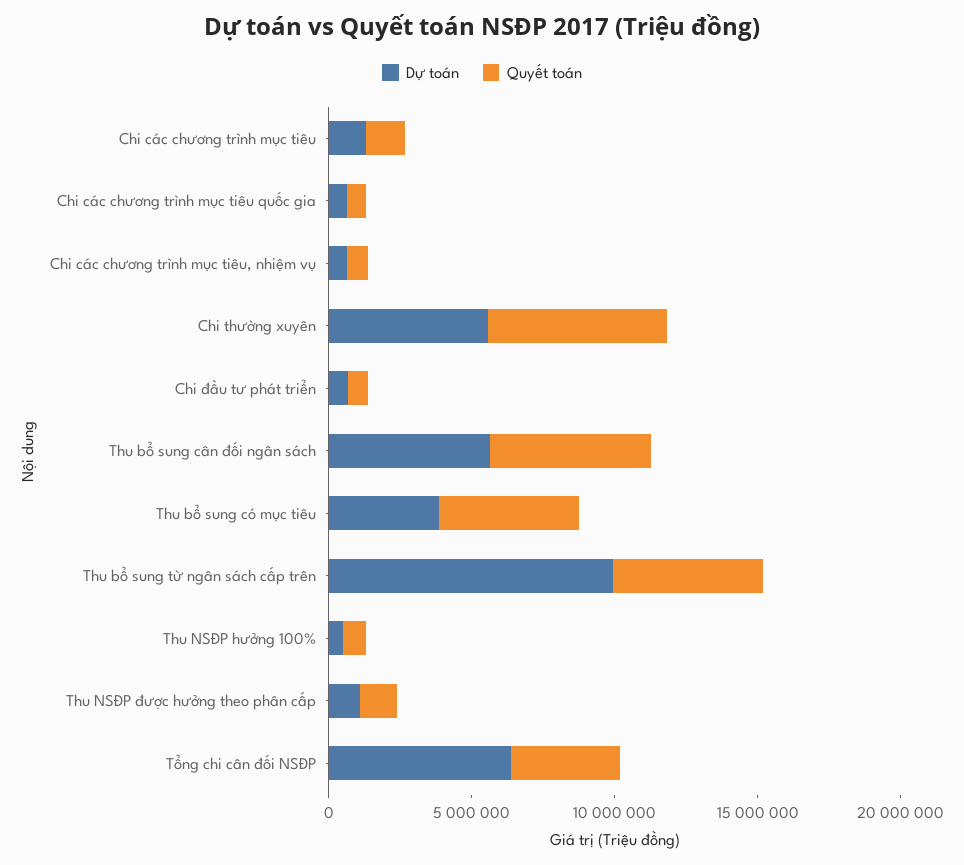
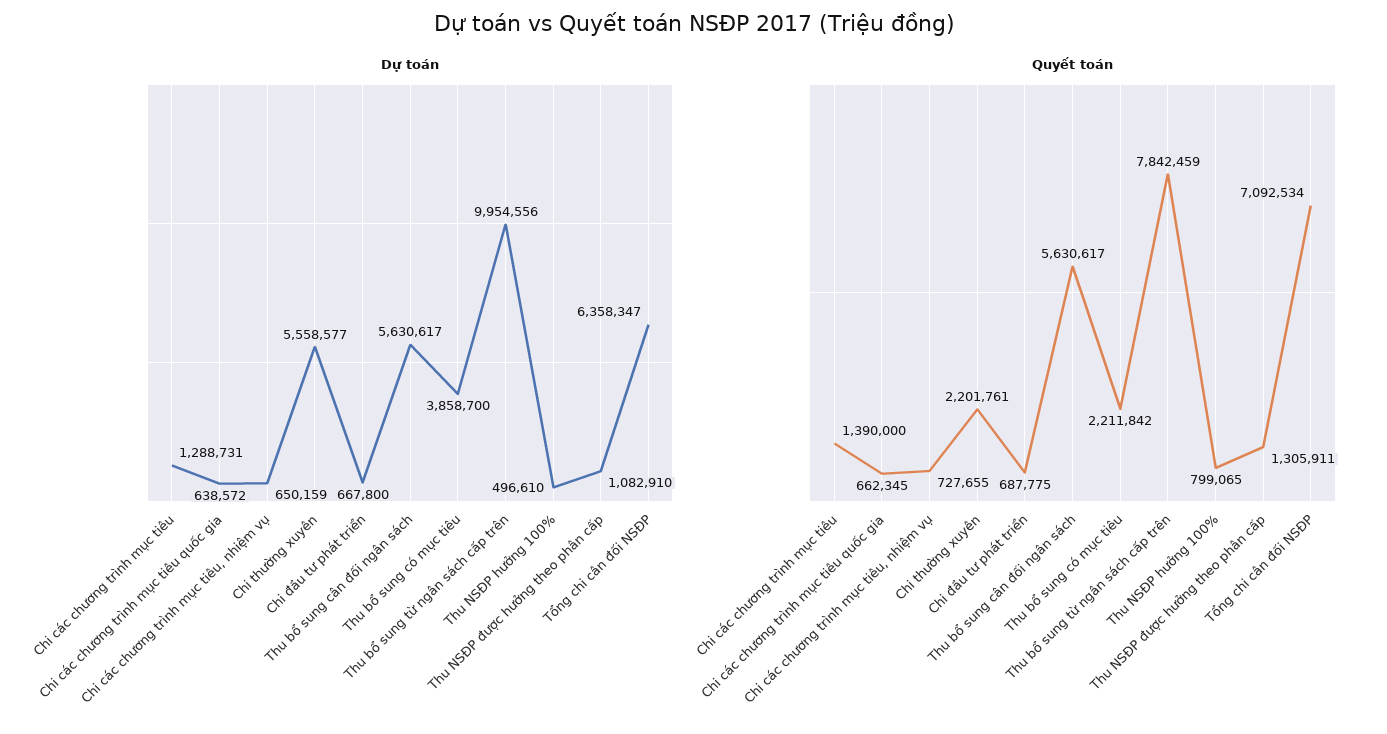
Quyết toán, Chi thường xuyên: 6000000 -> 2201761
Quyết toán, Thu bổ sung có mục tiêu: 5000000 -> 2211842
Quyết toán, Thu bổ sung từ ngân sách cấp trên: 5000000 -> 7842459
Quyết toán, Tổng chi cân đối NSĐP: 4000000 -> 7092534

